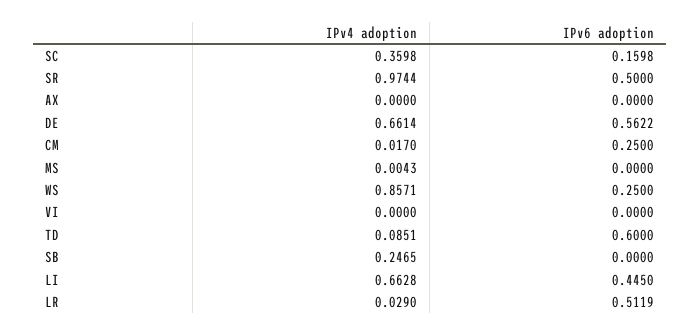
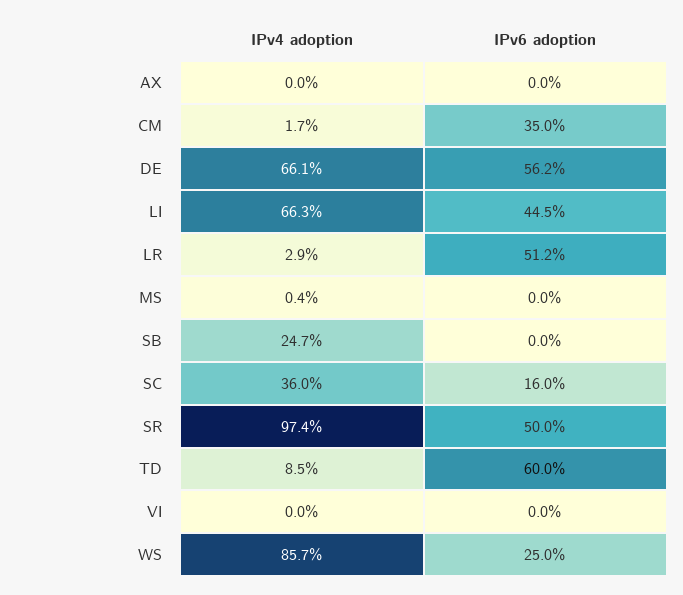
IPv6 adoption, CM: 0.25 -> 0.35

